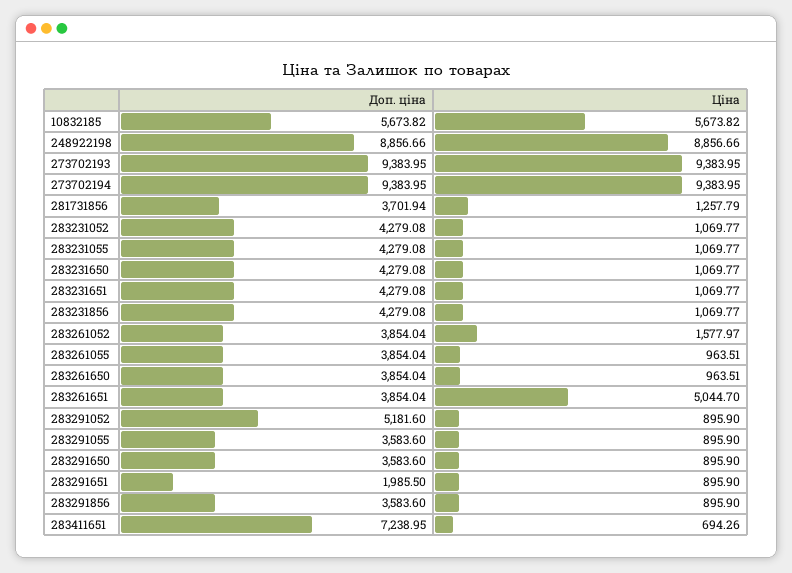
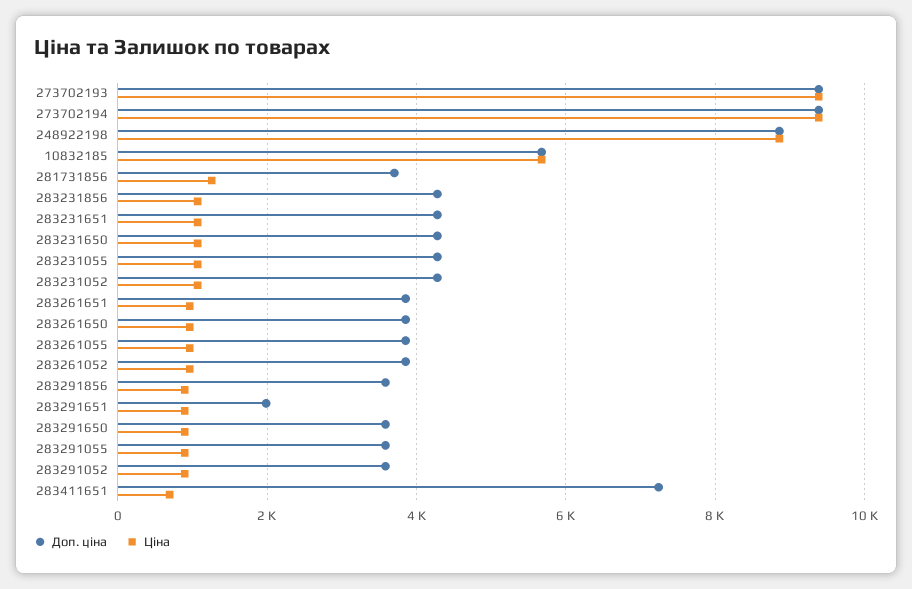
Ціна, 283261052: 1577.97 -> 1000
Ціна, 283261651: 5044.7 -> 1000
Доп. ціна, 283291052: 5181.6 -> 3600

